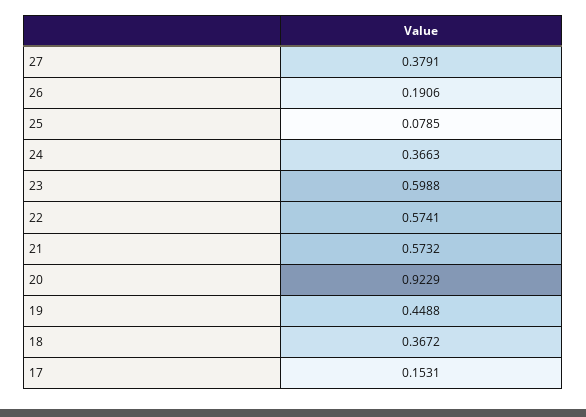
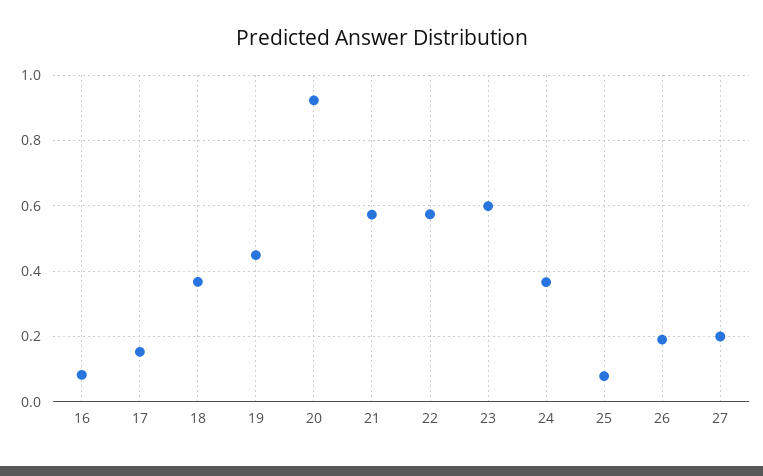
27: 0.3791 -> 0.2
16: none -> 0.08

